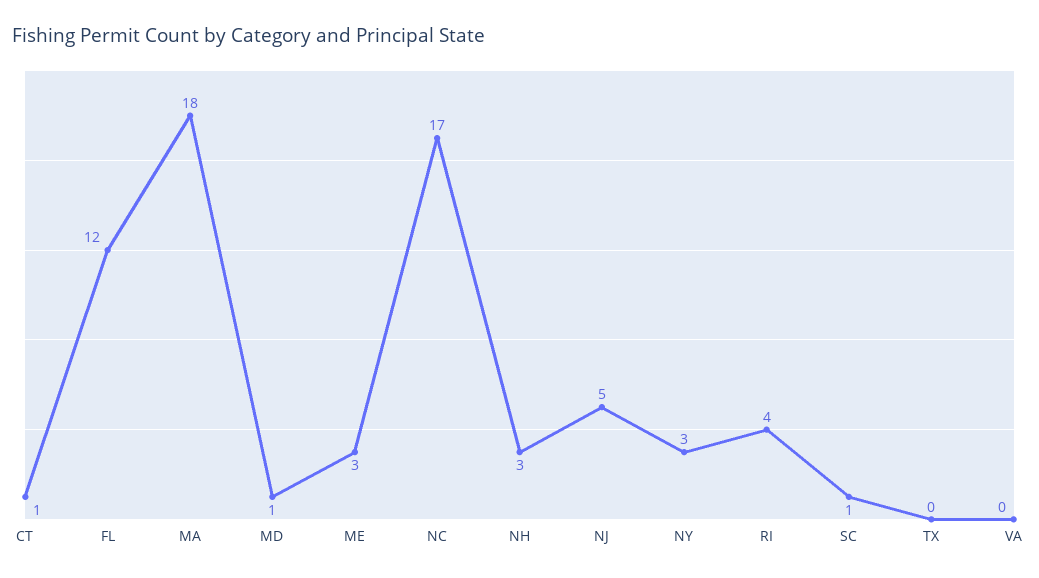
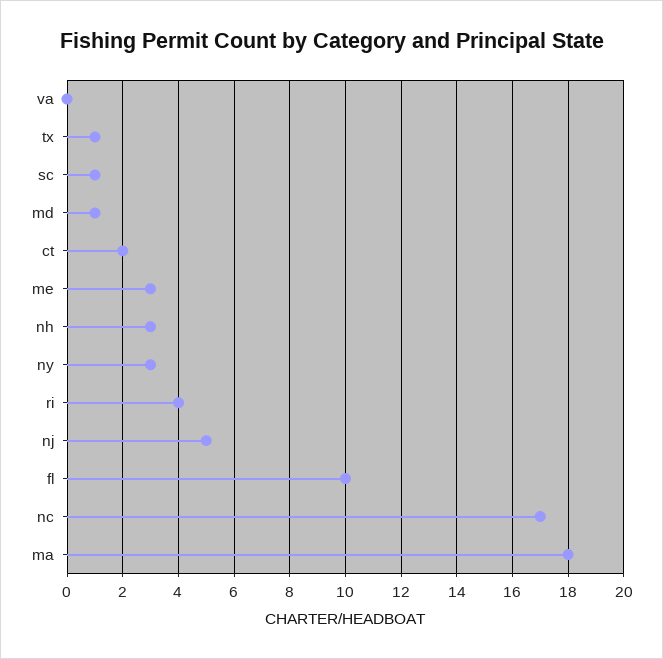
CT: 1 -> 2
FL: 12 -> 10
TX: 0 -> 1

